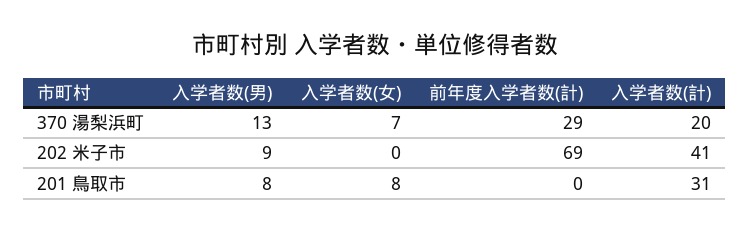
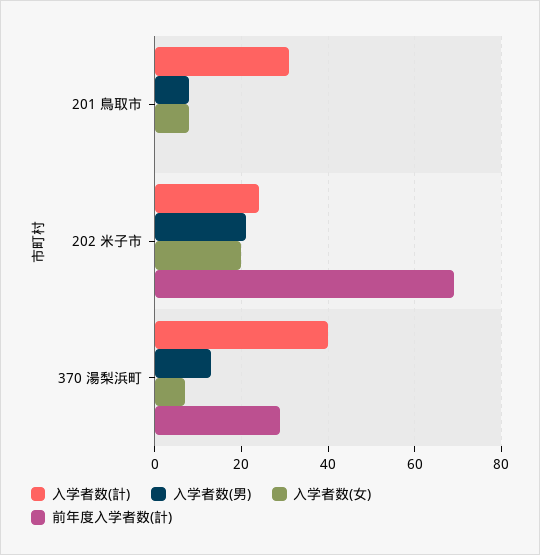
入学者数(計), 370 湯梨浜町: 20 -> 40
入学者数(男), 202 米子市: 9 -> 20
入学者数(女), 202 米子市: 0 -> 20
入学者数(計), 202 米子市: 41 -> 25

